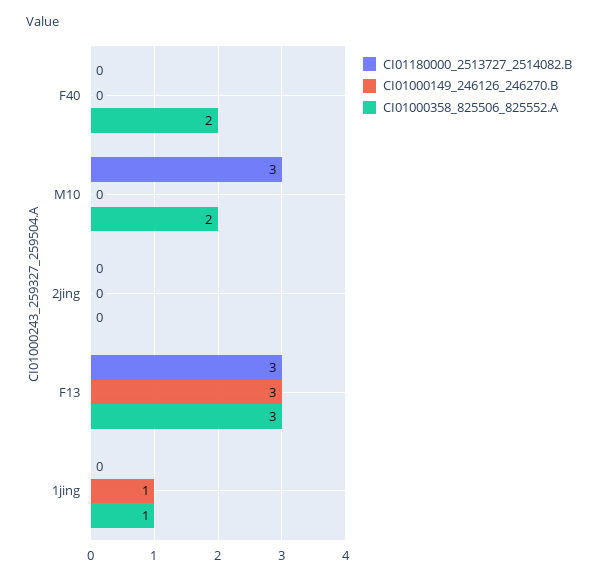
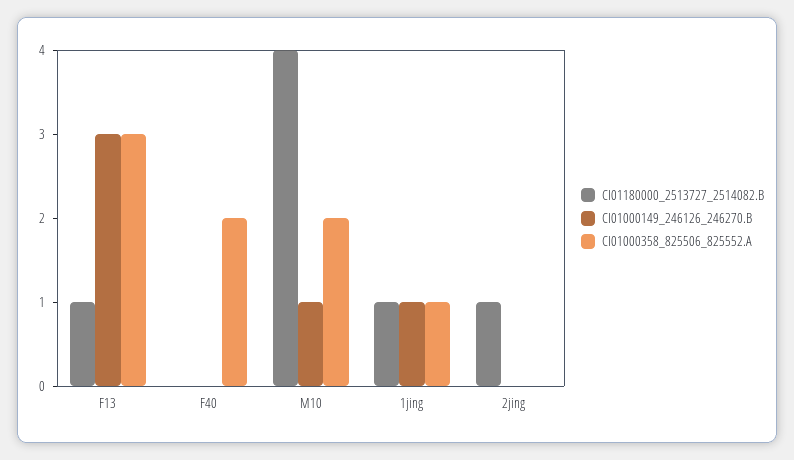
CI01180000_2513727_2514082.B, M10: 3 -> 4
CI01000149_246126_246270.B, M10: 0 -> 1
CI01180000_2513727_2514082.B, 2jing: 0 -> 1
CI01180000_2513727_2514082.B, F13: 3 -> 1
CI01180000_2513727_2514082.B, 1jing: 0 -> 1

